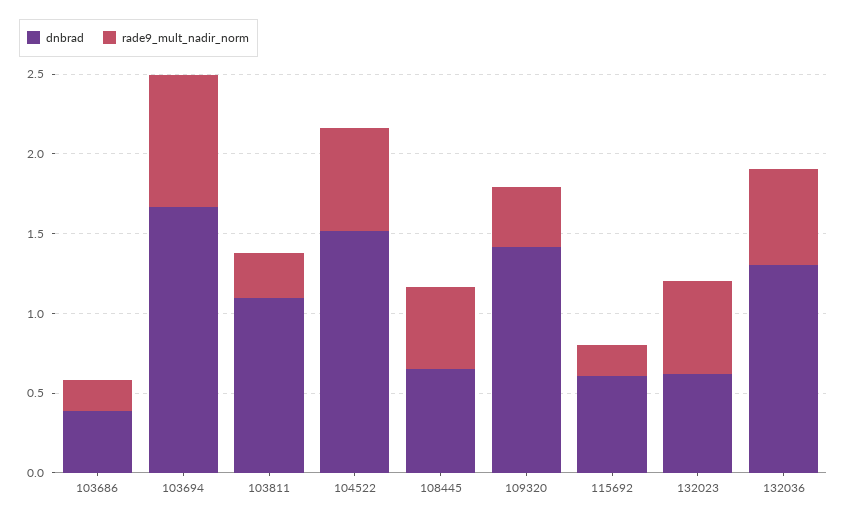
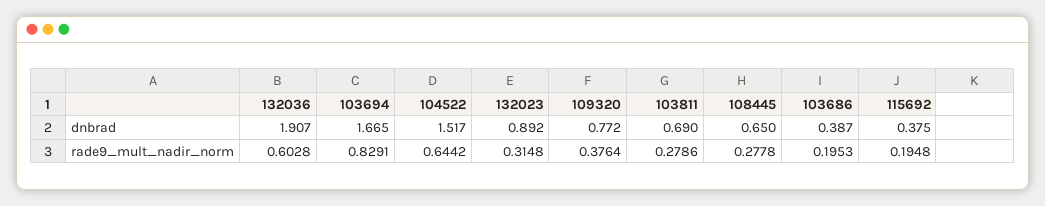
dnbrad, 103811: 1.1 -> 0.69
rade9_mult_nadir_norm, 108445: 0.5 -> 0.2778
dnbrad, 109320: 1.4 -> 0.772
dnbrad, 115692: 0.6 -> 0.375
dnbrad, 132023: 0.6 -> 0.892
rade9_mult_nadir_norm, 132023: 0.6 -> 0.3148
dnbrad, 132036: 1.3 -> 1.907

